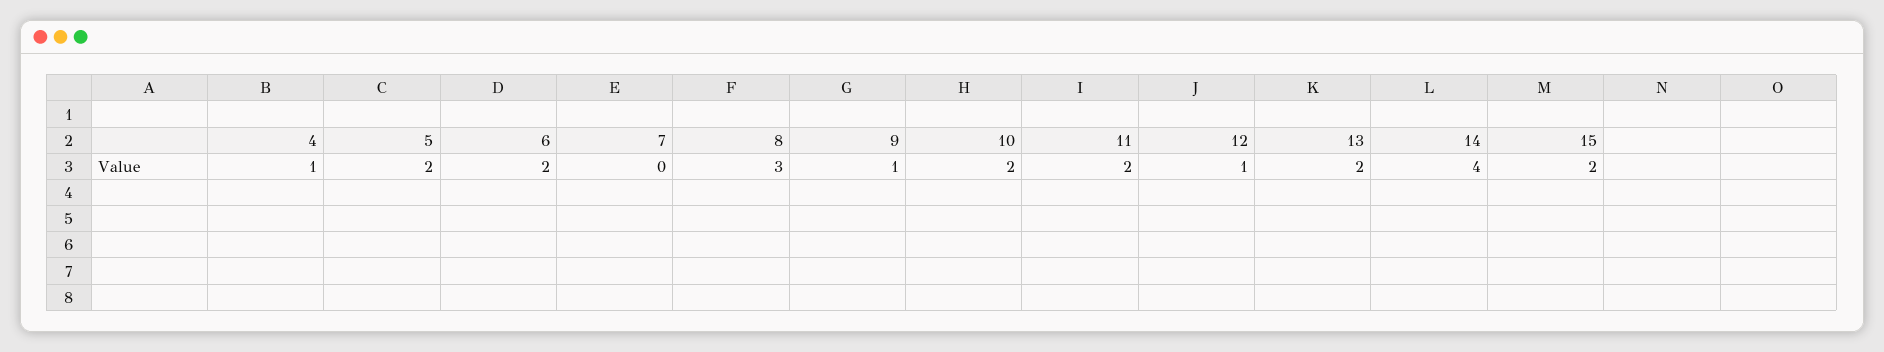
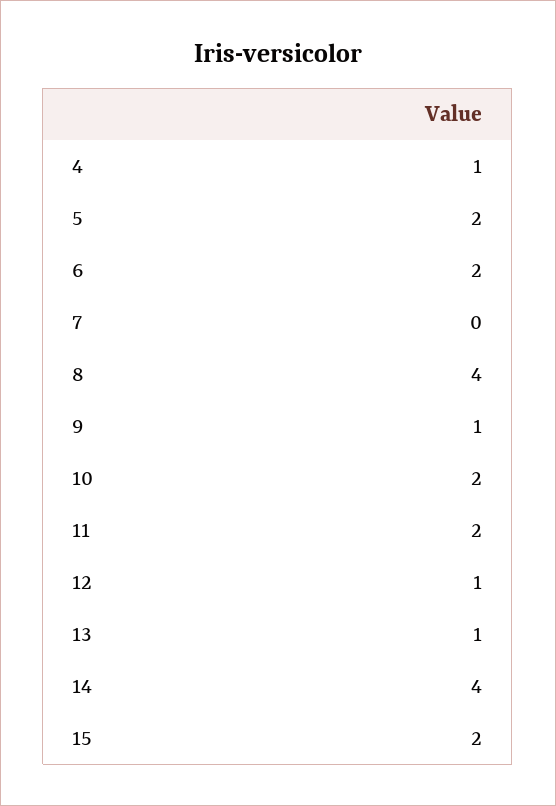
8: 3 -> 4
13: 2 -> 1

